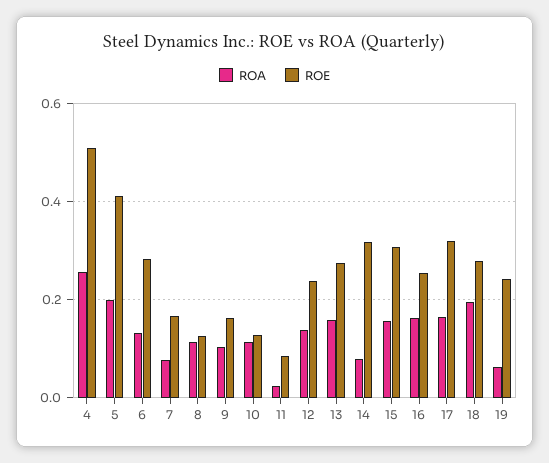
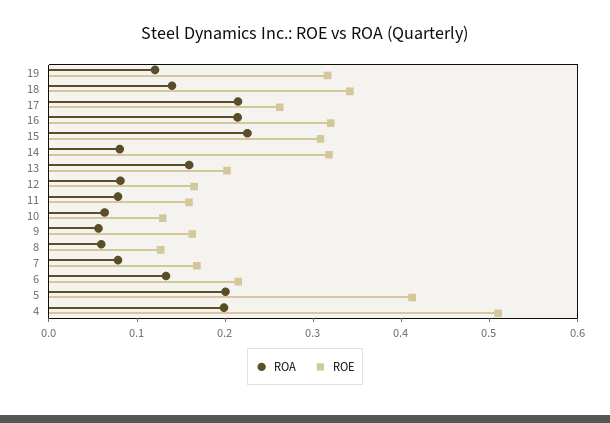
ROA, 4: 0.26 -> 0.2
ROE, 6: 0.28 -> 0.22
ROA, 8: 0.12 -> 0.06
ROA, 9: 0.1 -> 0.06
ROA, 10: 0.12 -> 0.06
ROA, 11: 0.02 -> 0.08
ROE, 11: 0.08 -> 0.16
ROA, 12: 0.14 -> 0.08
ROE, 12: 0.24 -> 0.16
ROE, 13: 0.28 -> 0.2
ROA, 15: 0.16 -> 0.22
ROA, 16: 0.16 -> 0.22
ROE, 16: 0.26 -> 0.32
ROA, 17: 0.16 -> 0.22
ROE, 17: 0.32 -> 0.26
ROA, 18: 0.2 -> 0.14
ROE, 18: 0.28 -> 0.34
ROA, 19: 0.06 -> 0.12
ROE, 19: 0.24 -> 0.32

